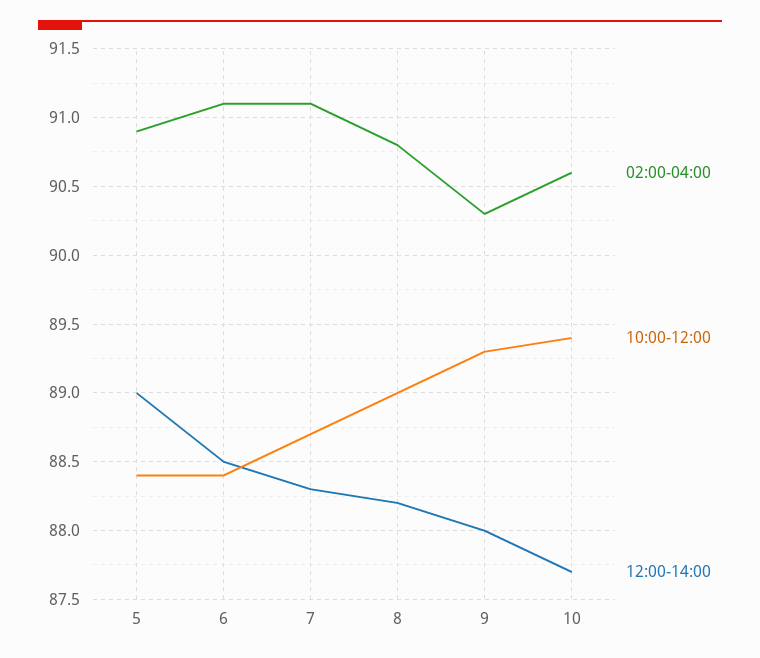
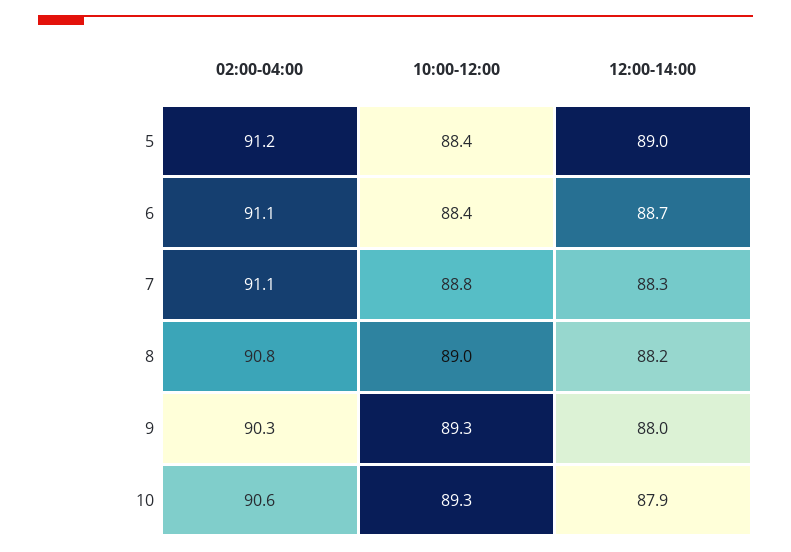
02:00-04:00, 5: 90.9 -> 91.2
12:00-14:00, 6: 88.5 -> 88.7
10:00-12:00, 7: 88.7 -> 88.8
10:00-12:00, 10: 89.4 -> 89.3
12:00-14:00, 10: 87.7 -> 87.9

